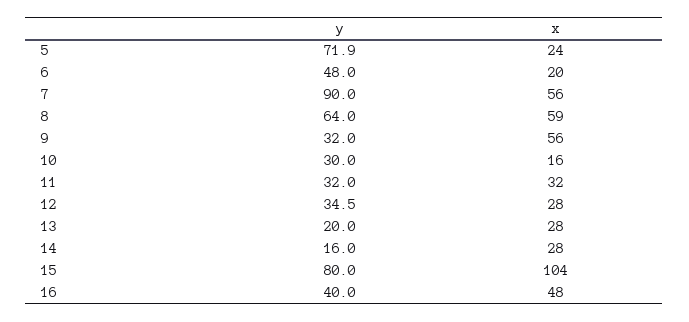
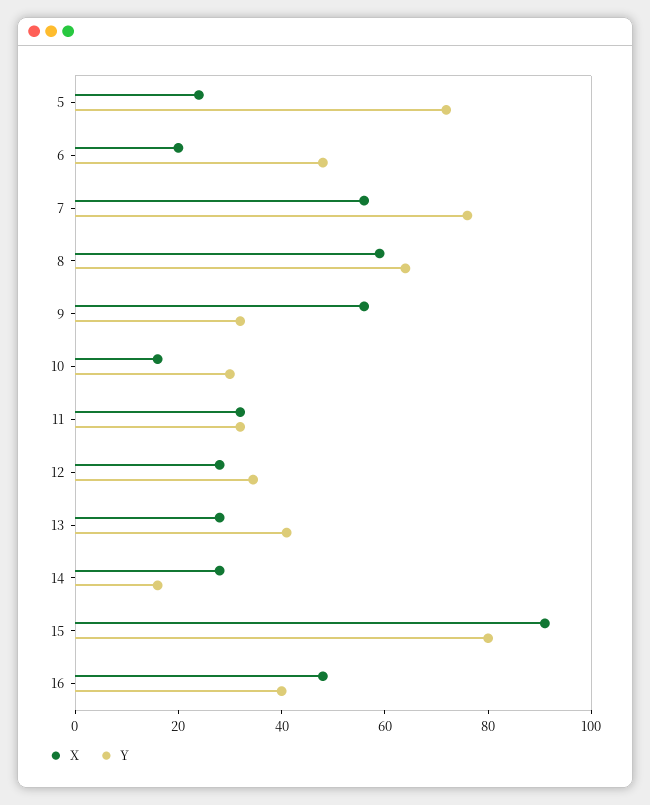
y, 7: 90 -> 75
y, 13: 20 -> 40
x, 15: 104 -> 90

